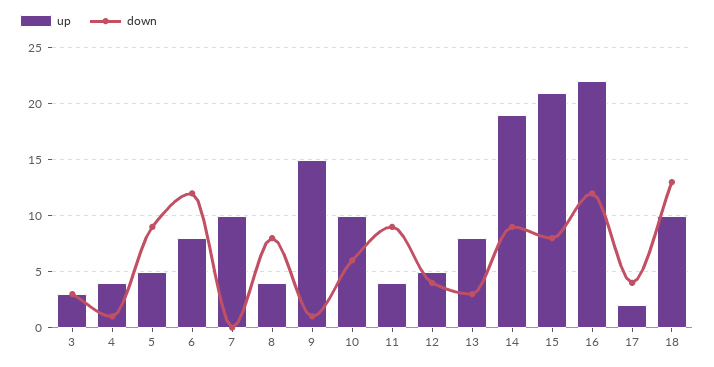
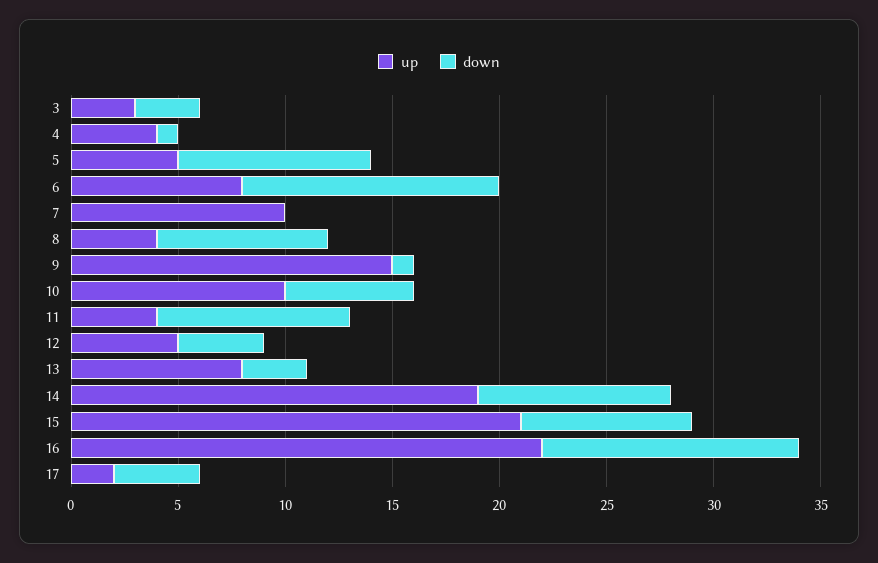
up, 18: 10 -> none
down, 18: 13 -> none

